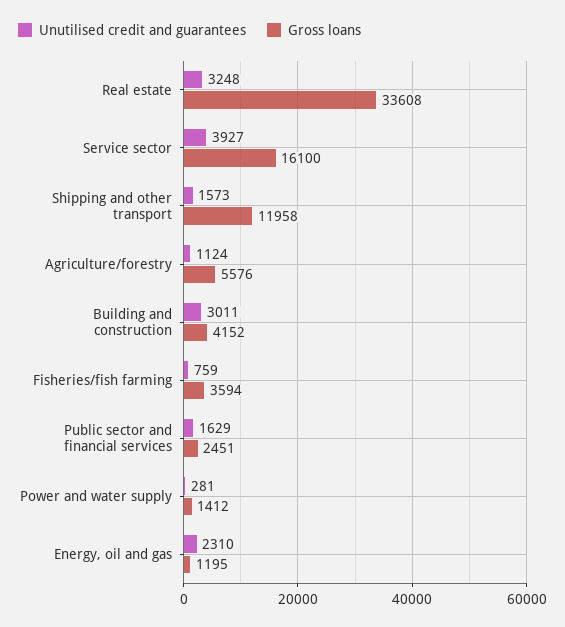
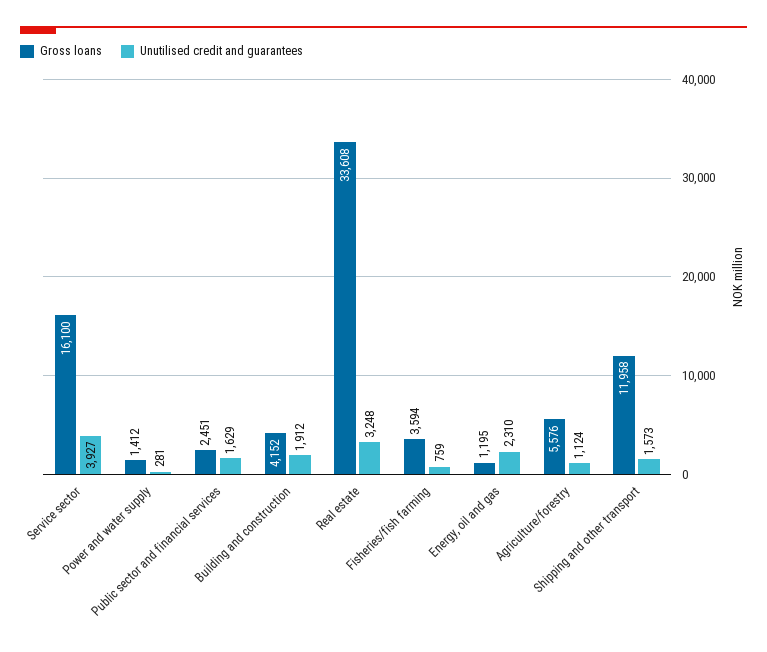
Unutilised credit and guarantees, Building and construction: 3011 -> 1912

